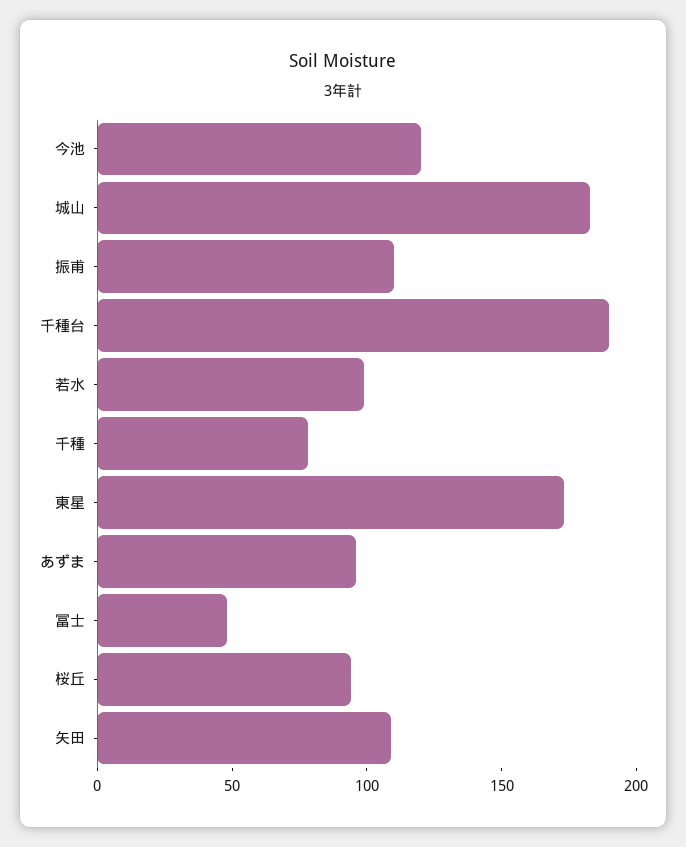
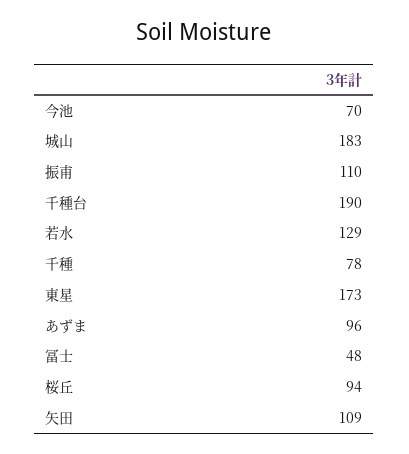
今池: 120 -> 70
若水: 100 -> 129

